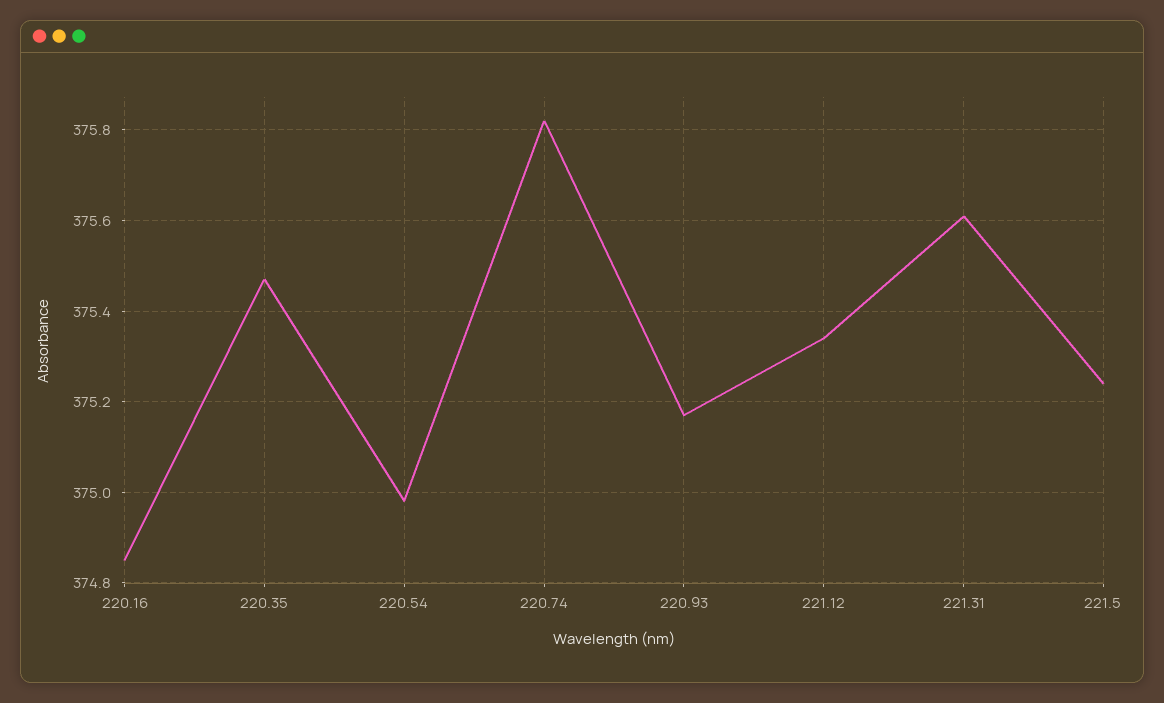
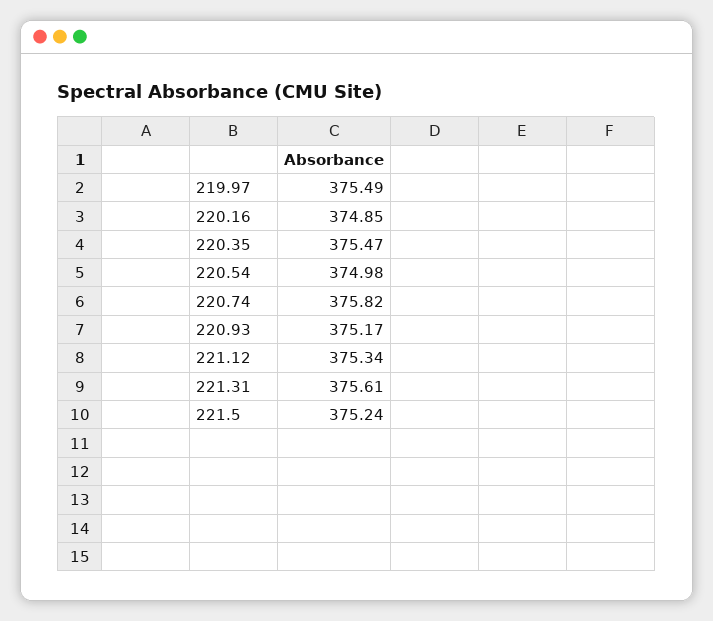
219.97: none -> 375.49

